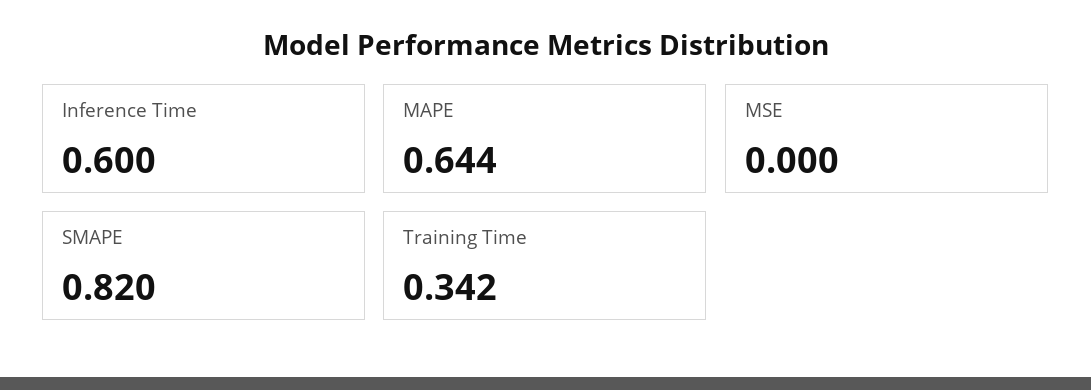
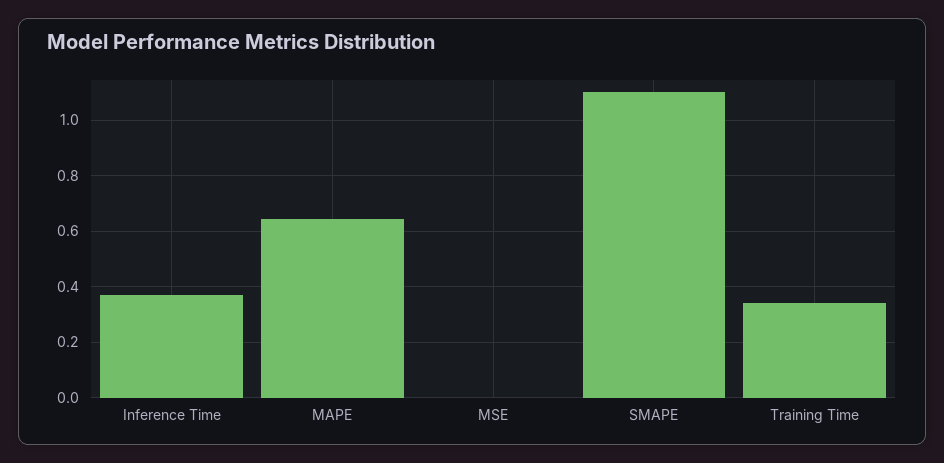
Inference Time: 0.6 -> 0.375
SMAPE: 0.82 -> 1.1

